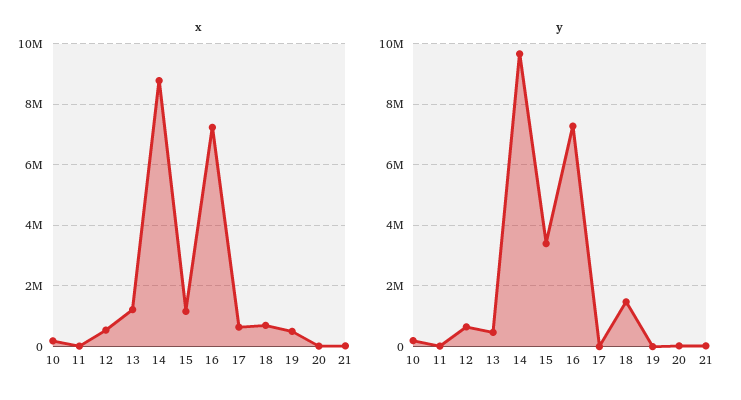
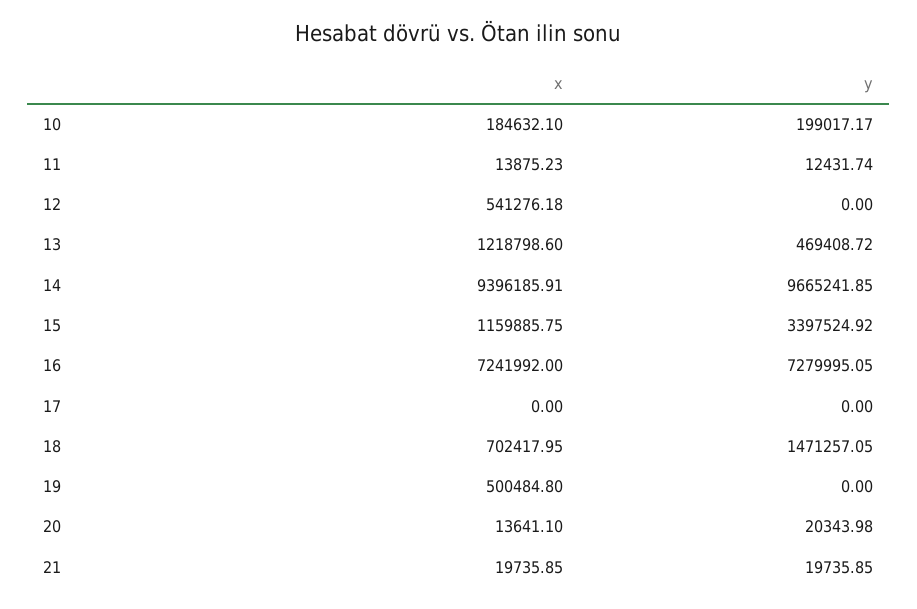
x, 14: 8800000 -> 9396185.91
x, 17: 600000 -> 0
y, 12: 600000 -> 0

